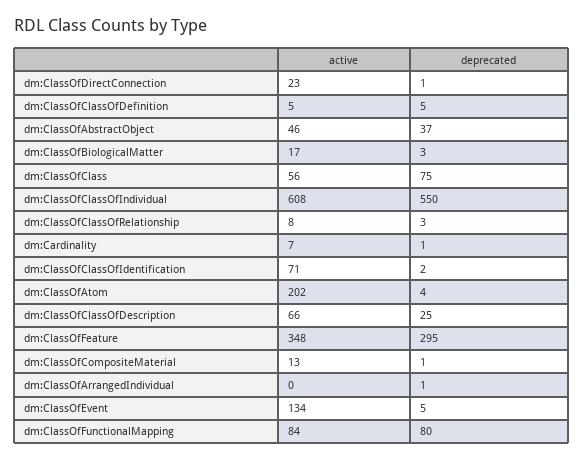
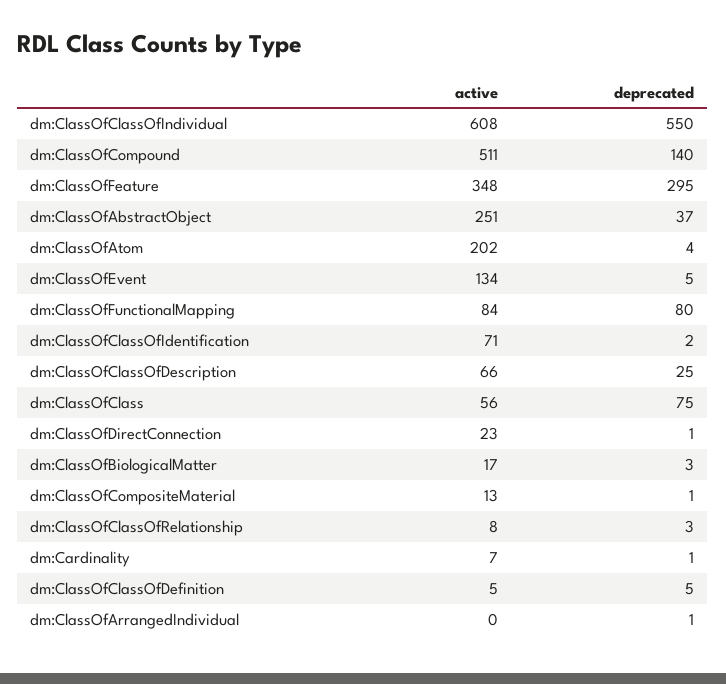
active, dm:ClassOfAbstractObject: 46 -> 251
active, dm:ClassOfCompound: none -> 511
deprecated, dm:ClassOfCompound: none -> 140

